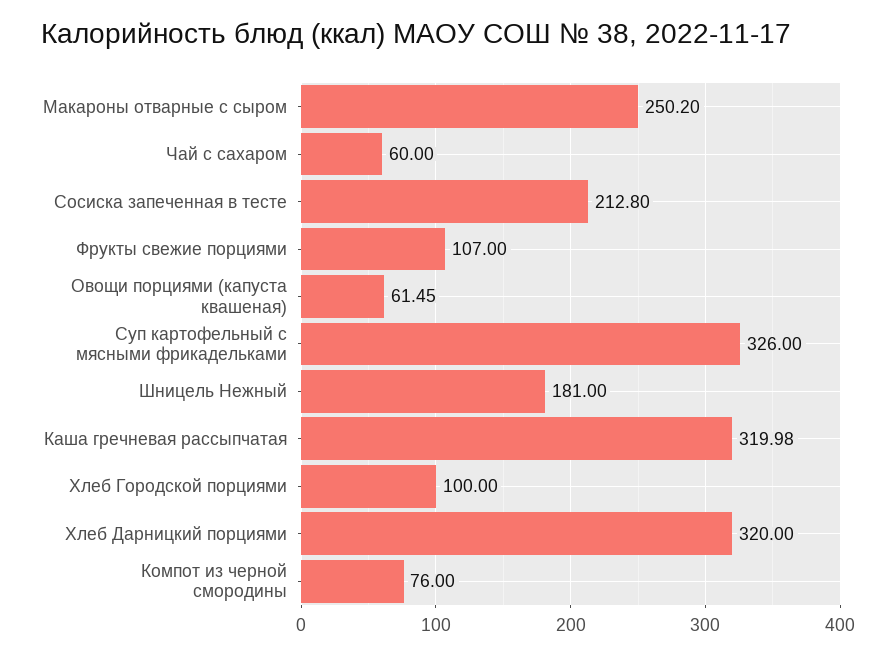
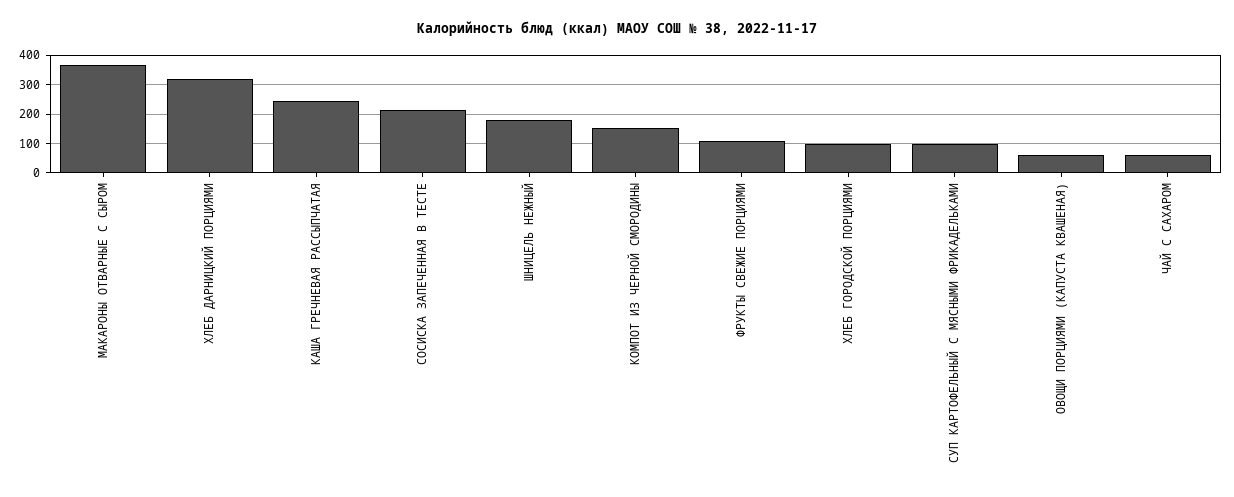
Макароны отварные с сыром: 250.2 -> 375
Суп картофельный с мясными фрикадельками: 326 -> 100
Каша гречневая рассыпчатая: 319.98 -> 250
Компот из черной смородины: 76 -> 150

